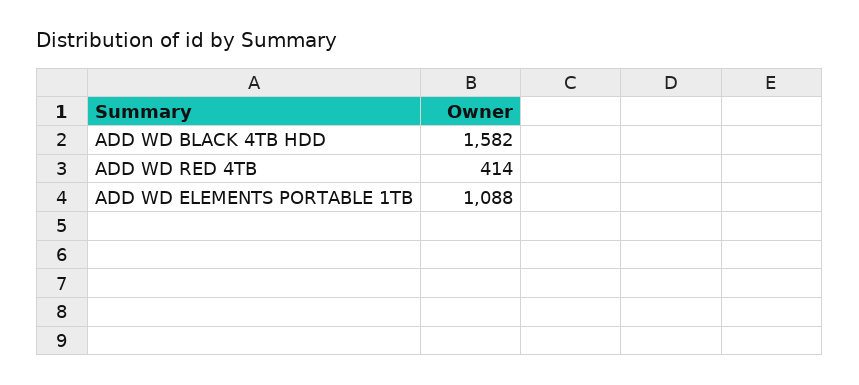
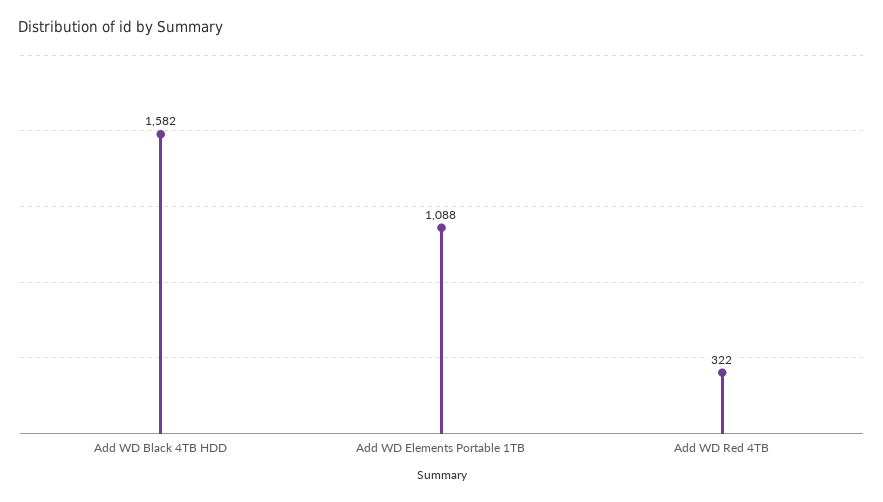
ADD WD RED 4TB: 414 -> 322

